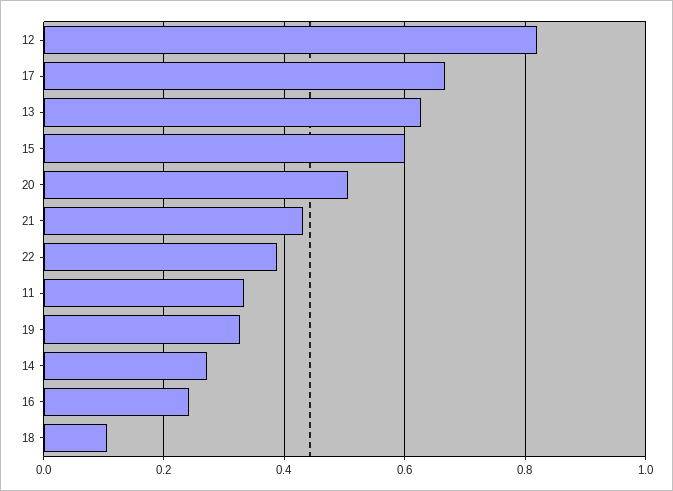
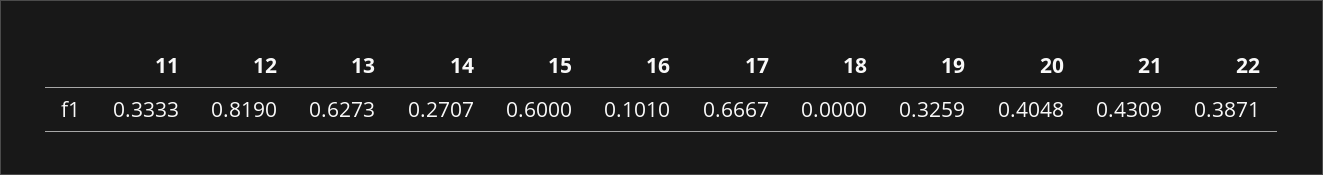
20: 0.5 -> 0.4048
16: 0.24 -> 0.101
18: 0.1 -> 0

